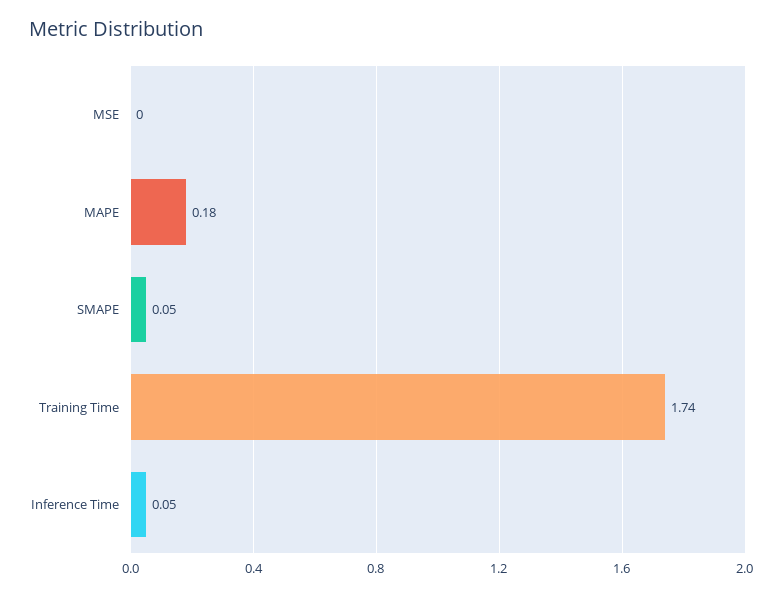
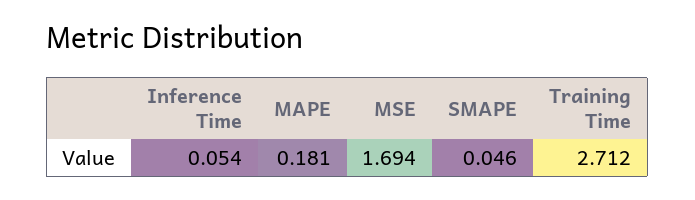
MSE: 0 -> 1.694
Training Time: 1.74 -> 2.712

